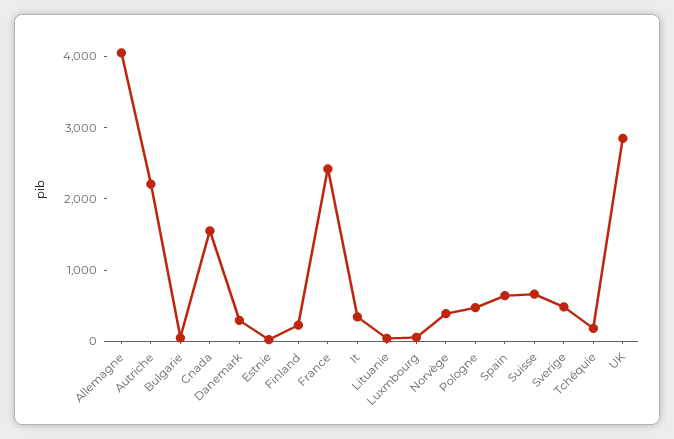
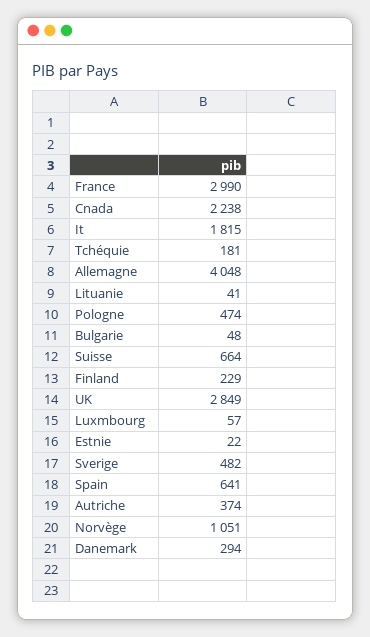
Autriche: 2200 -> 374
Cnada: 1600 -> 2238
France: 2400 -> 2990
It: 400 -> 1815
Norvège: 400 -> 1051

